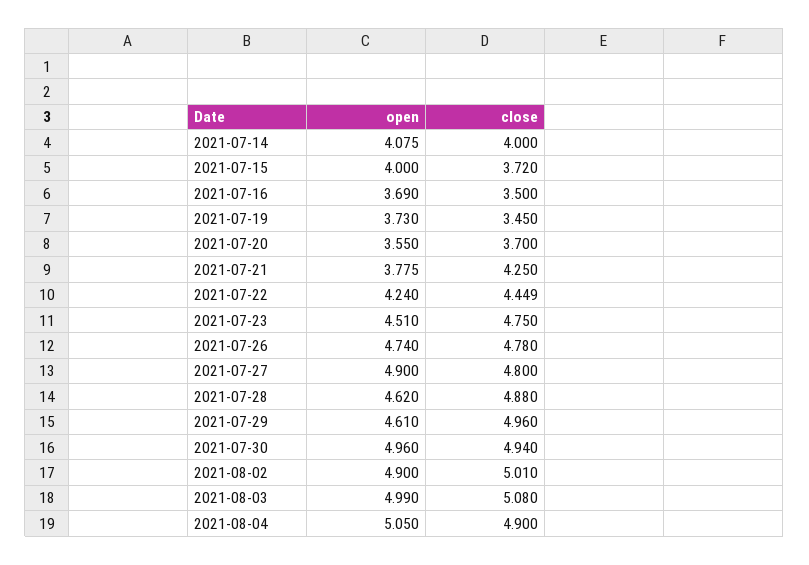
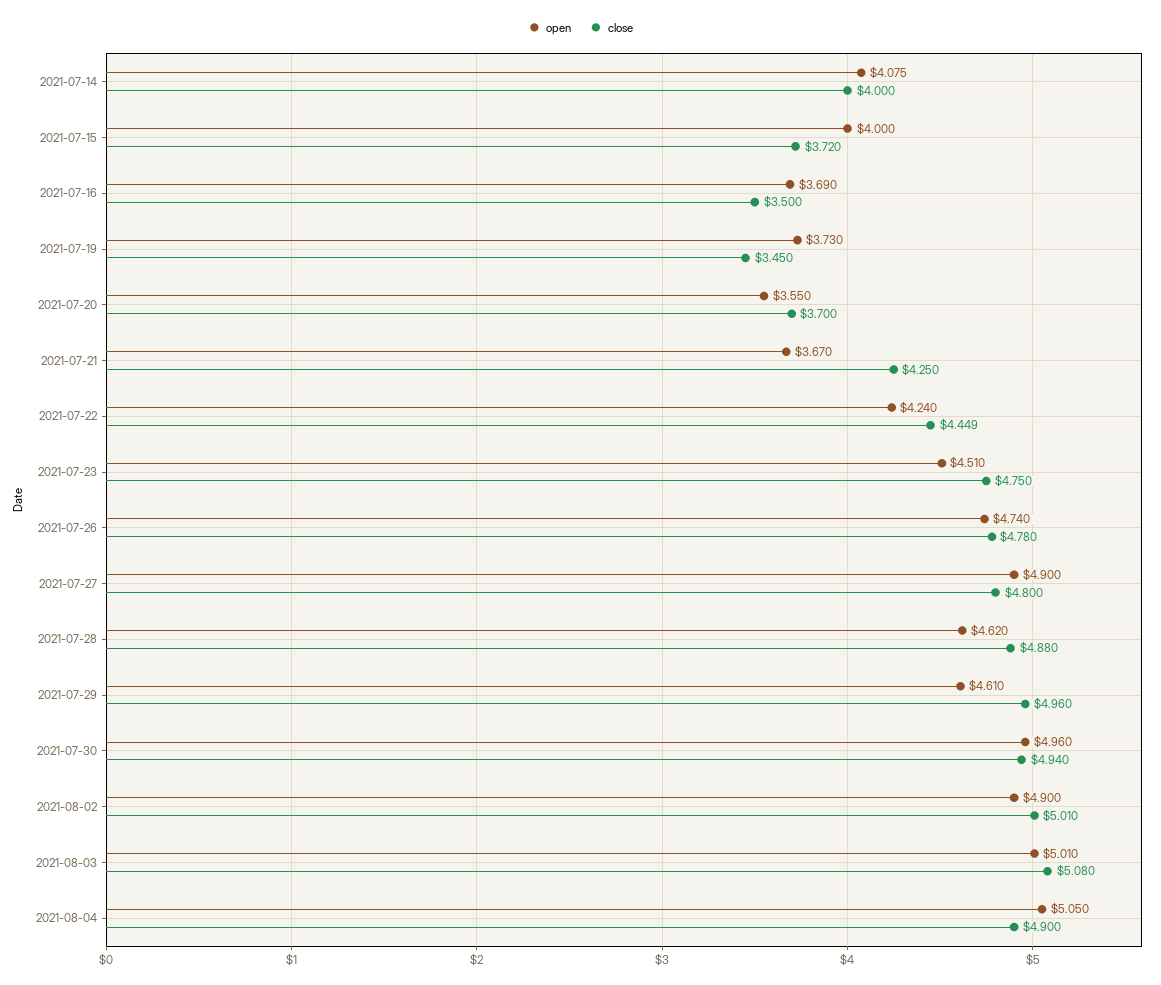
open, 2021-07-21: 3.775 -> 3.67
open, 2021-08-03: 4.99 -> 5.01

